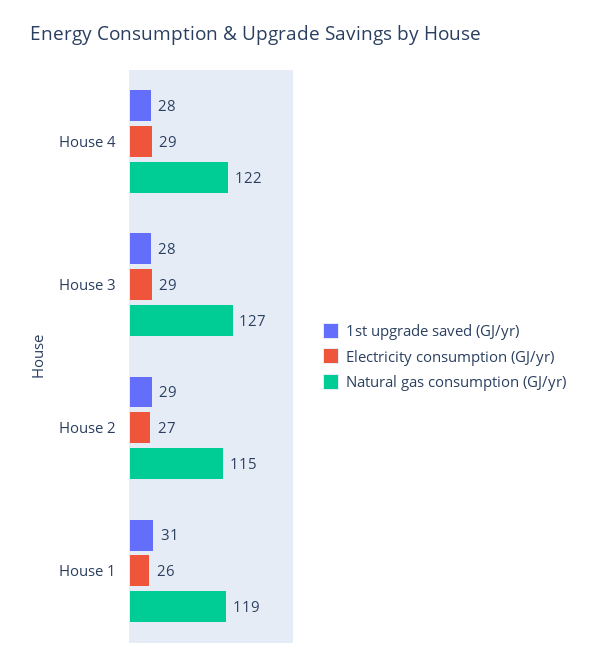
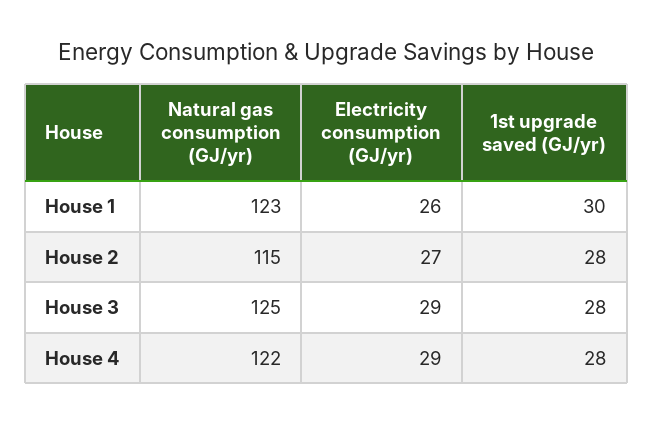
Natural gas consumption (GJ/yr), House 3: 127 -> 125
1st upgrade saved (GJ/yr), House 2: 29 -> 28
1st upgrade saved (GJ/yr), House 1: 31 -> 30
Natural gas consumption (GJ/yr), House 1: 119 -> 123

